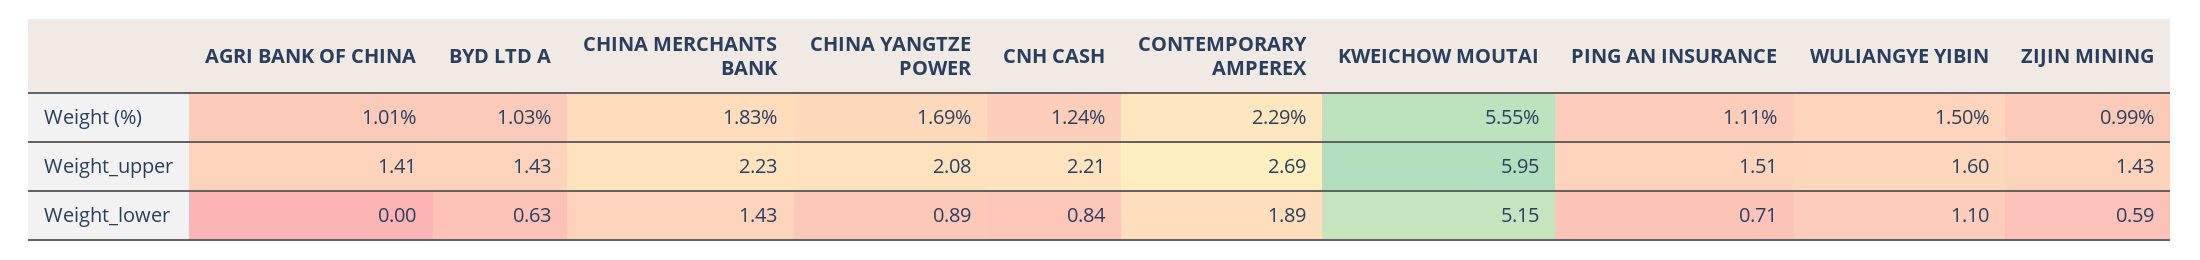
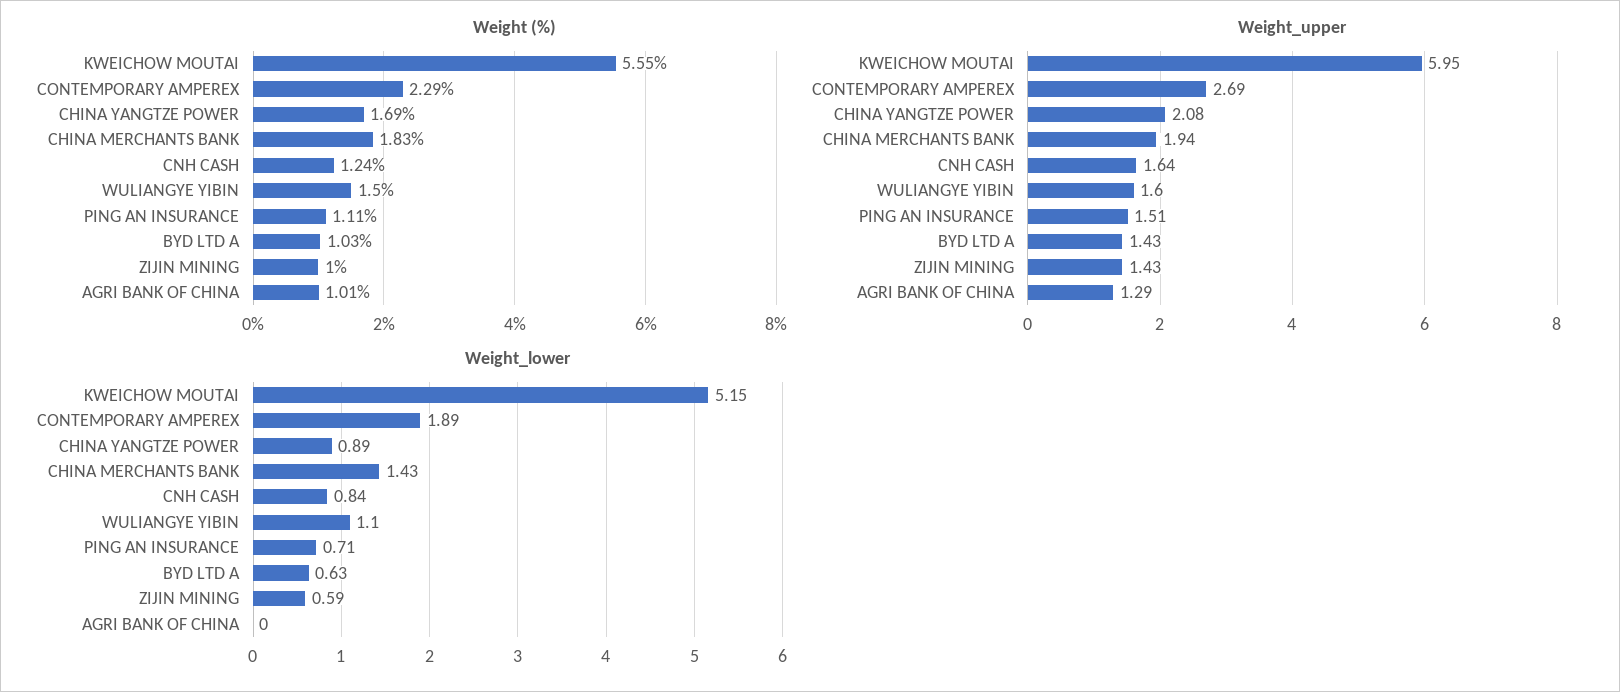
Weight (%), ZIJIN MINING: 0.99 -> 1
Weight_upper, AGRI BANK OF CHINA: 1.41 -> 1.29
Weight_upper, CHINA MERCHANTS BANK: 2.23 -> 1.94
Weight_upper, CNH CASH: 2.21 -> 1.64

